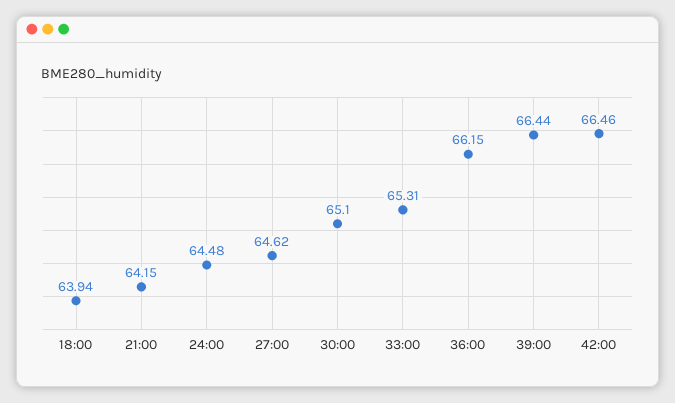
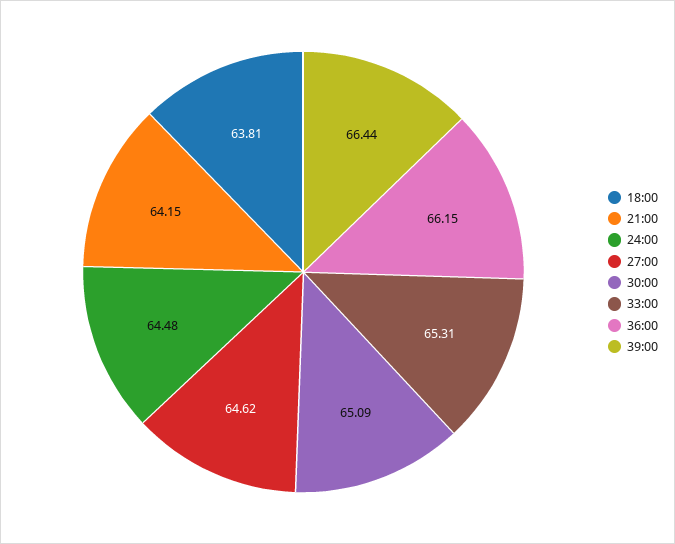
18:00: 63.94 -> 63.81
30:00: 65.1 -> 65.09
42:00: 66.46 -> none

